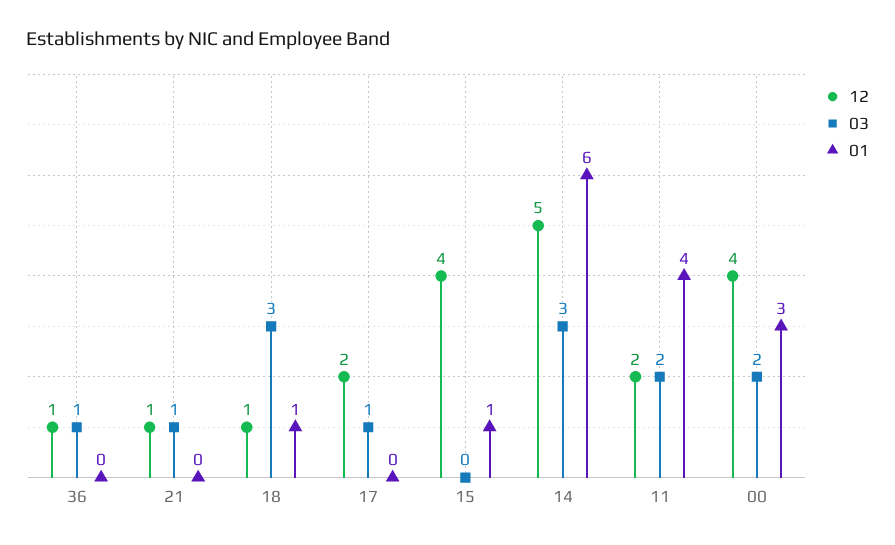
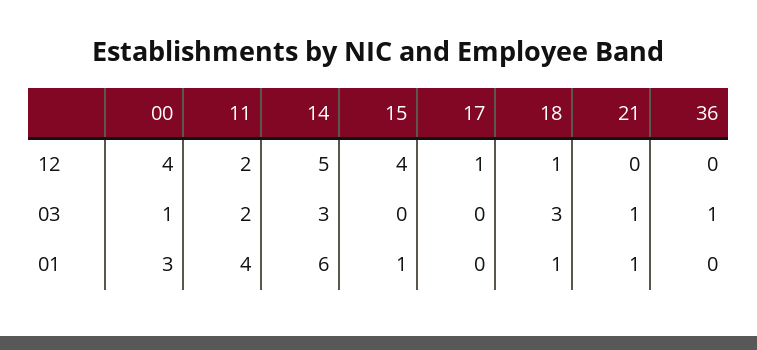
12, 36: 1 -> 0
12, 21: 1 -> 0
01, 21: 0 -> 1
12, 17: 2 -> 1
03, 17: 1 -> 0
03, 00: 2 -> 1

